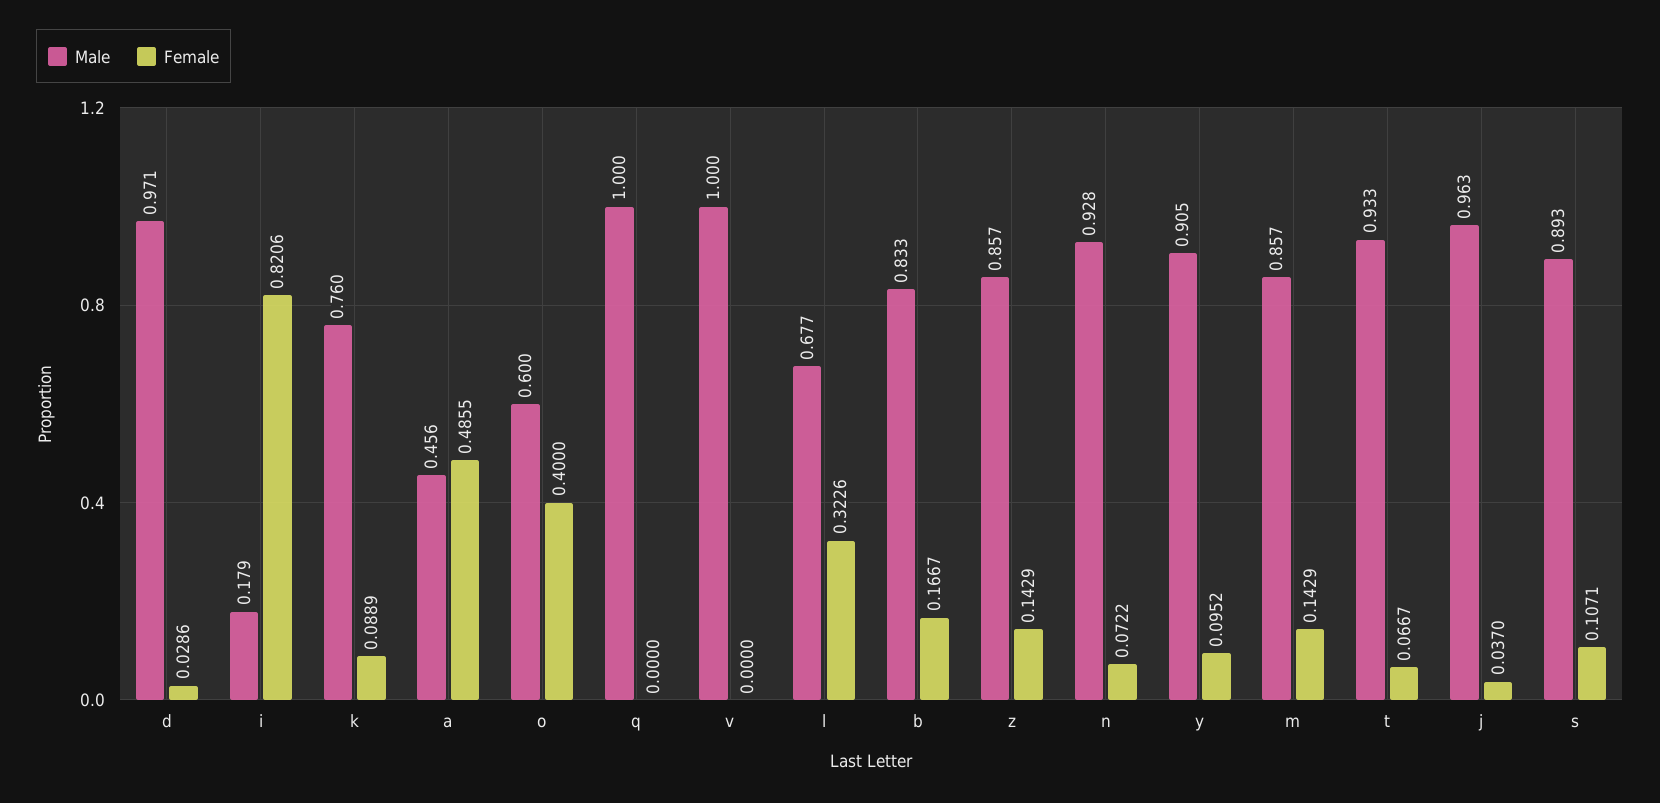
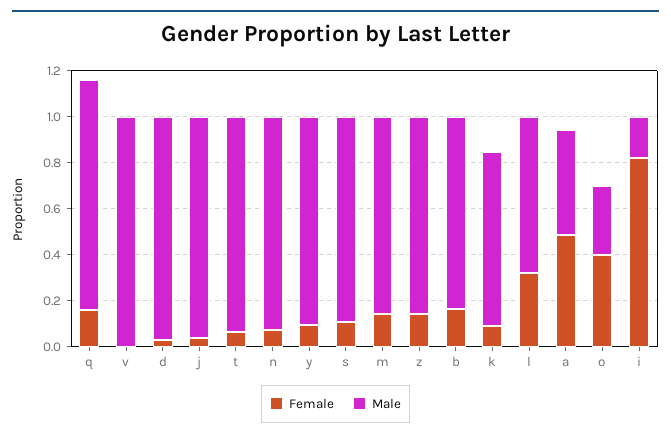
Male, o: 0.6 -> 0.3
Female, q: 0 -> 0.15

